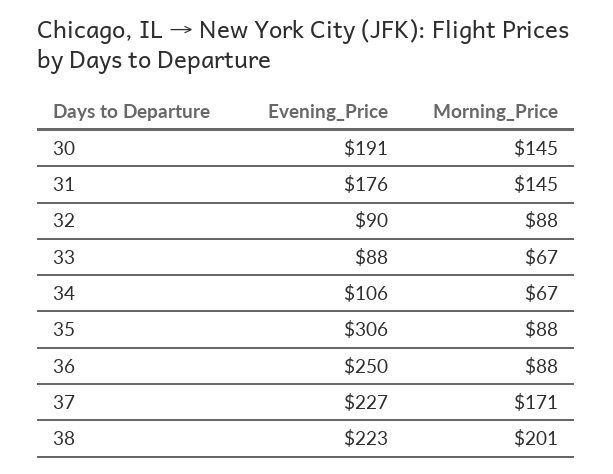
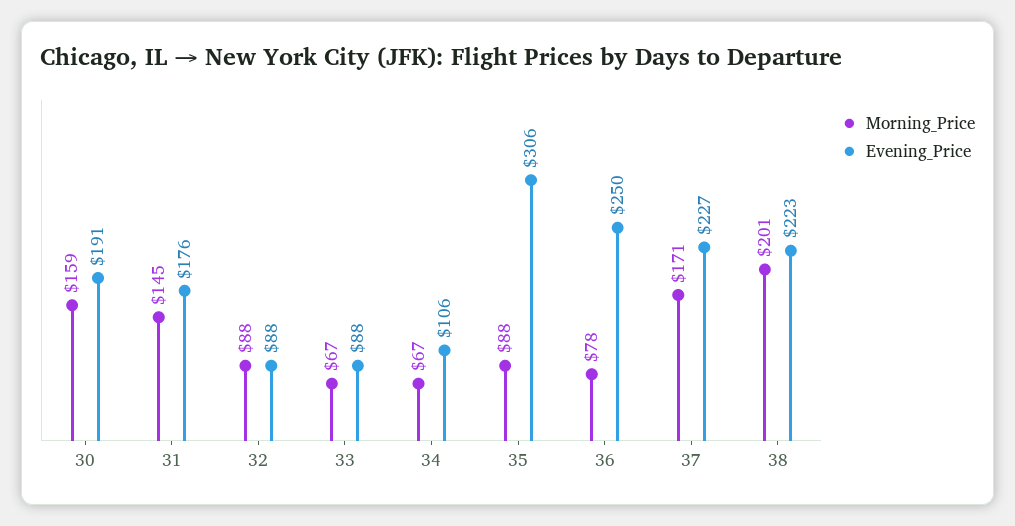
Morning_Price, 30: 145 -> 159
Evening_Price, 32: 90 -> 88
Morning_Price, 36: 88 -> 78

